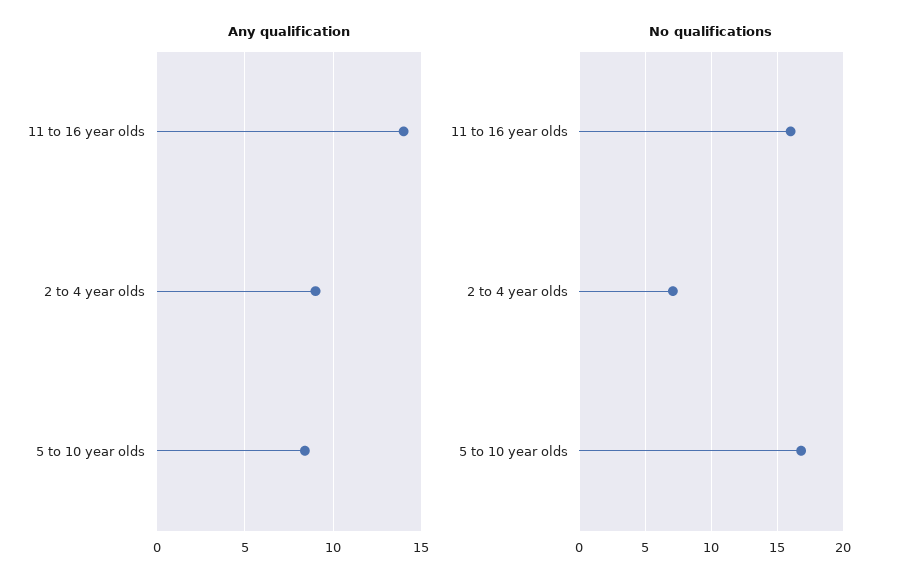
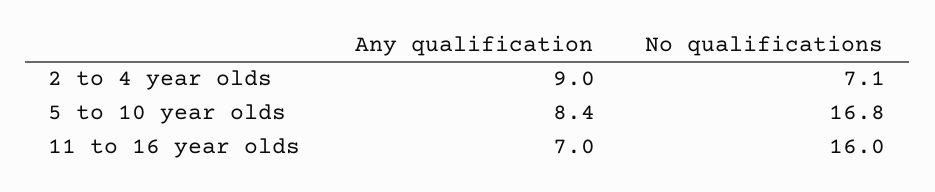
Any qualification, 11 to 16 year olds: 14 -> 7

